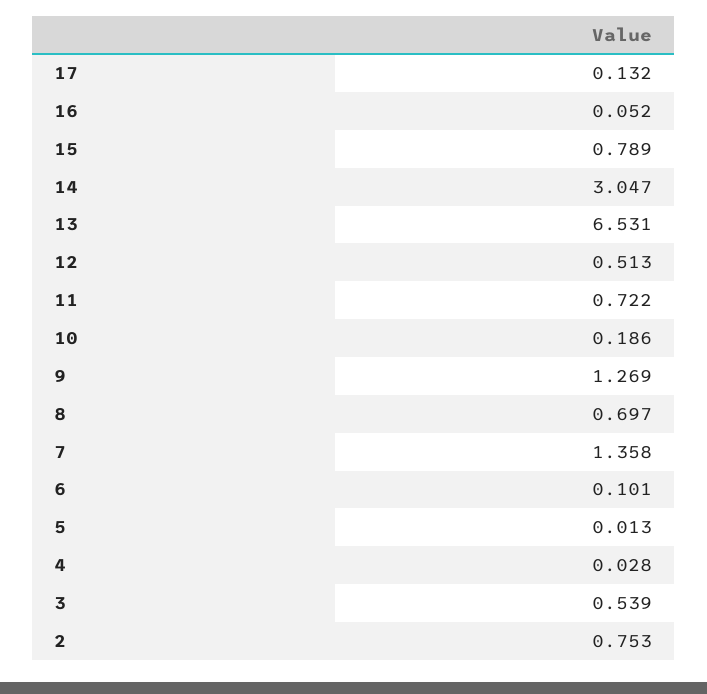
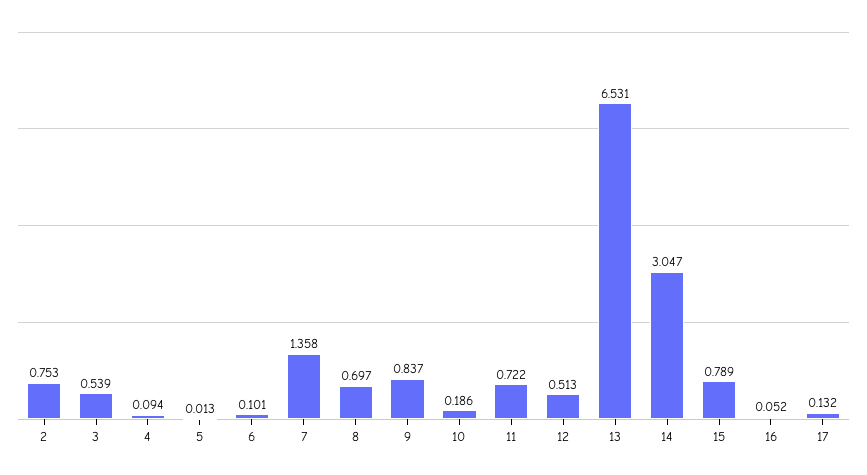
9: 1.269 -> 0.837
4: 0.028 -> 0.094

